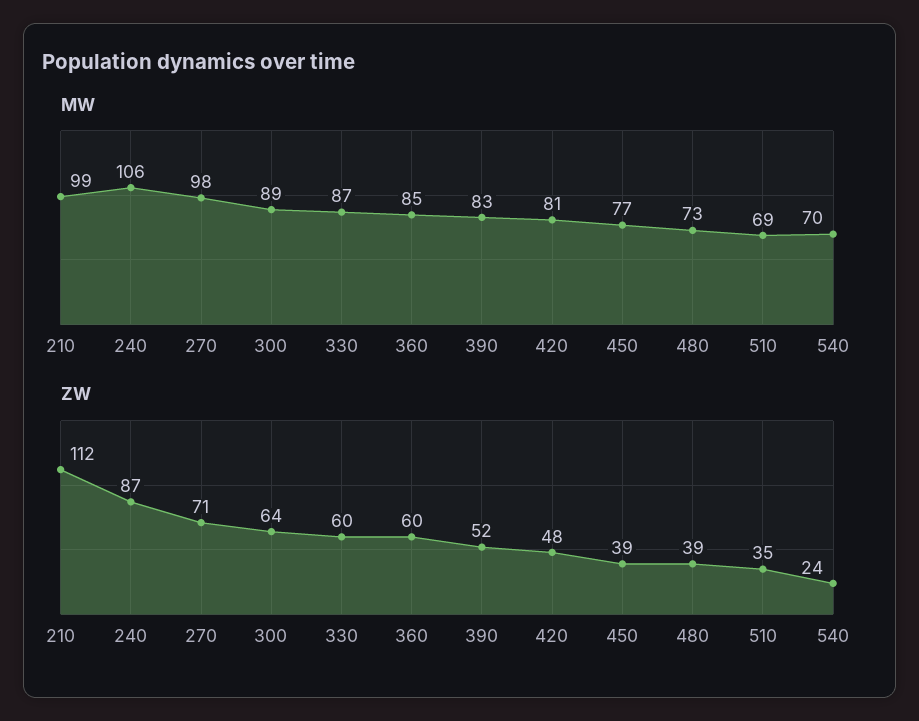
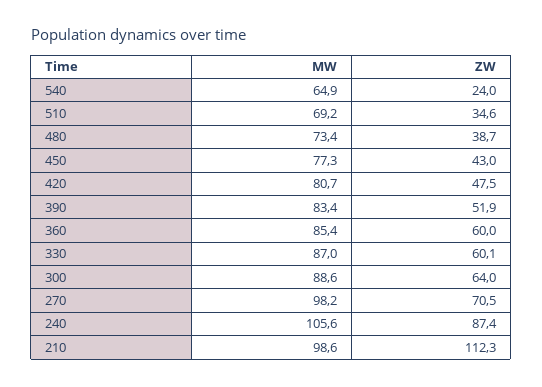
MW, 540: 70 -> 64.9
ZW, 450: 39 -> 43

